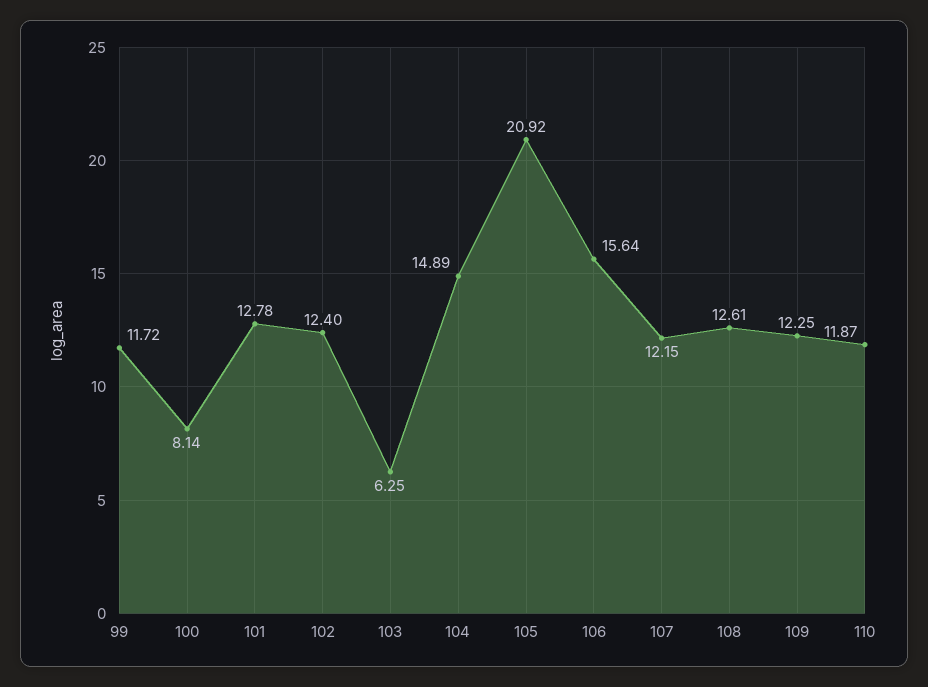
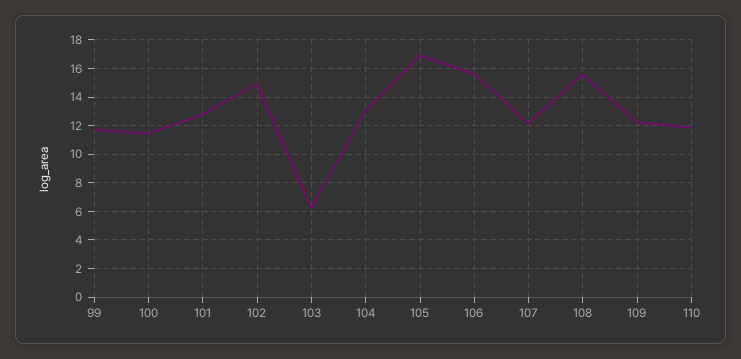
100: 8.14 -> 11.5
102: 12.4 -> 15
104: 14.89 -> 13
105: 20.92 -> 17
108: 12.61 -> 15.5

